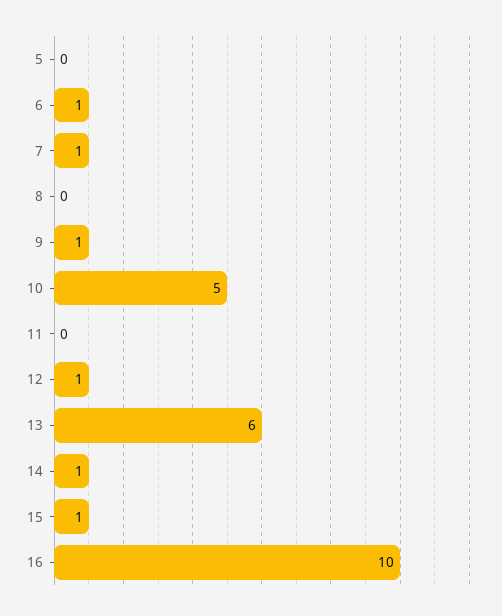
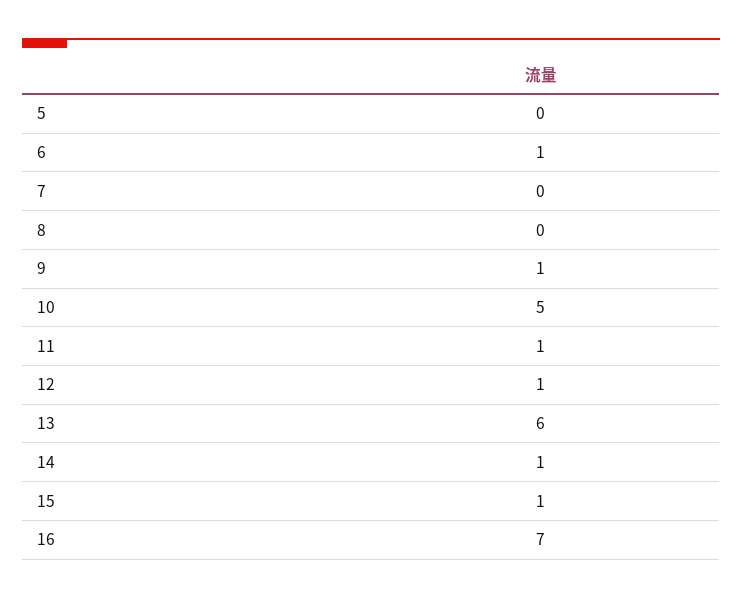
7: 1 -> 0
11: 0 -> 1
16: 10 -> 7

